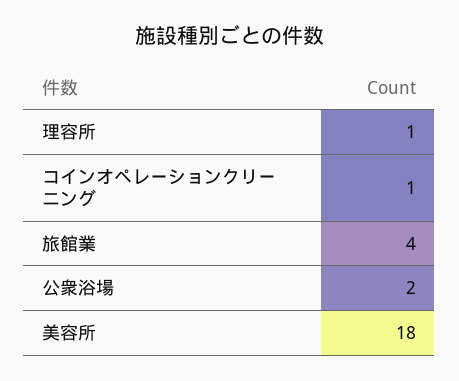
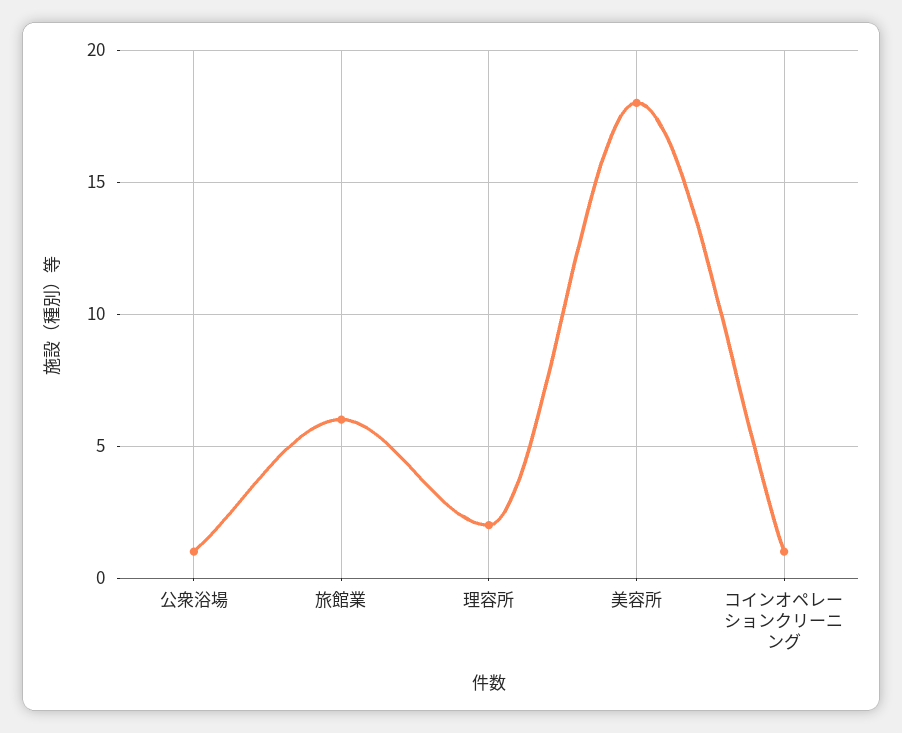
理容所: 1 -> 2
旅館業: 4 -> 6
公衆浴場: 2 -> 1

